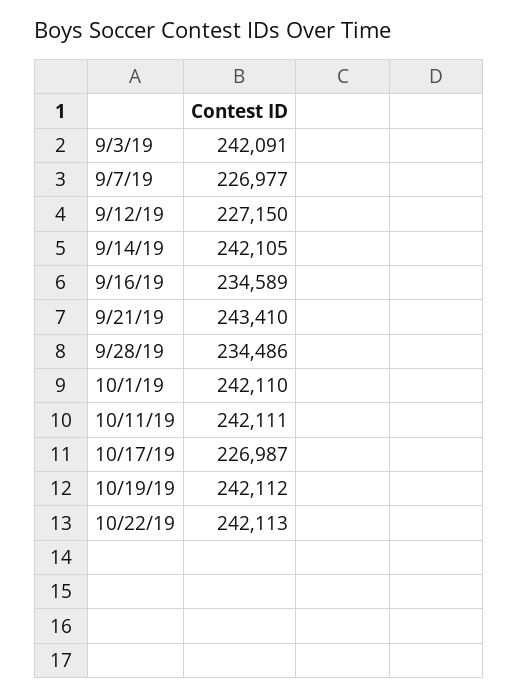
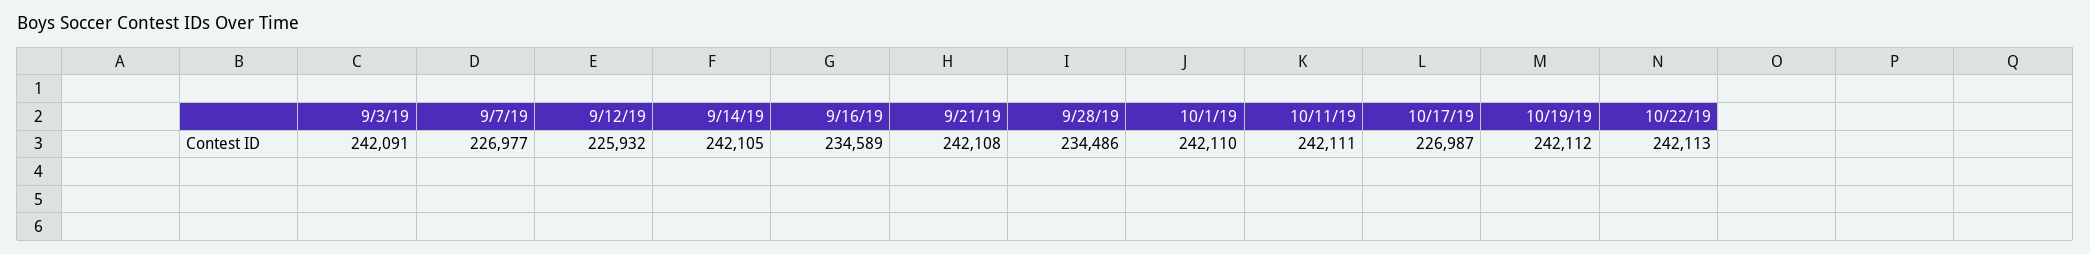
9/12/19: 227150 -> 225932
9/21/19: 243410 -> 242108

